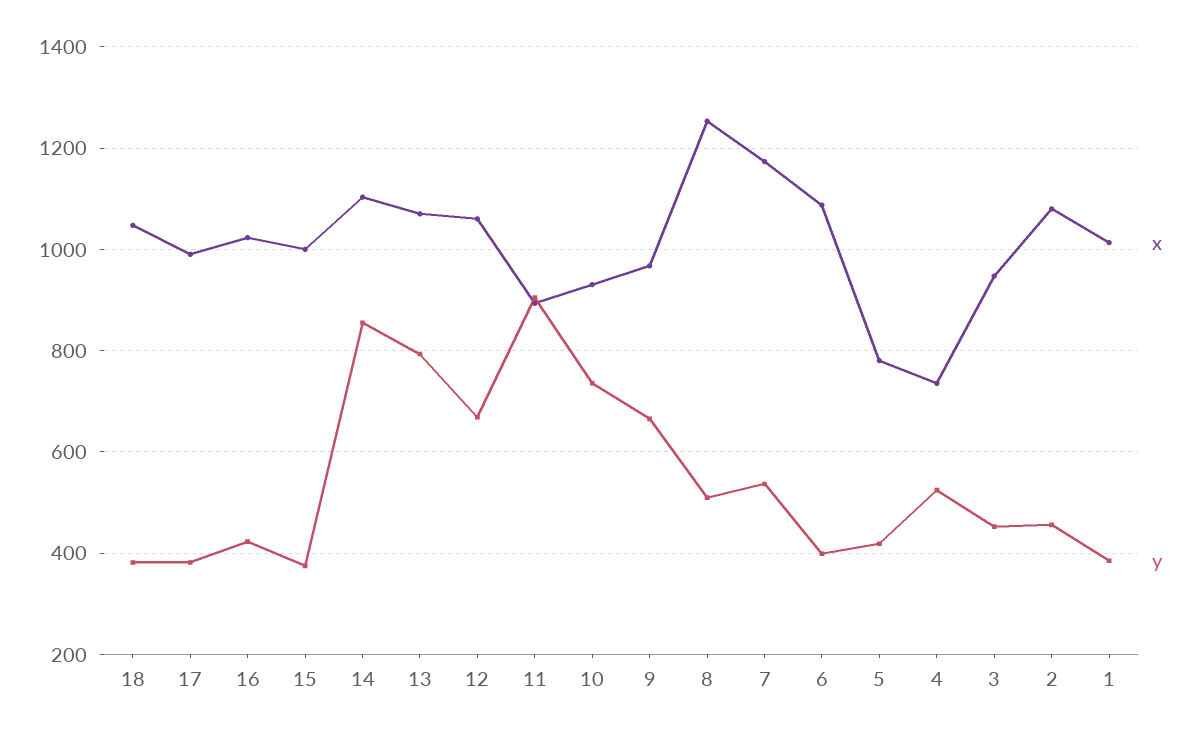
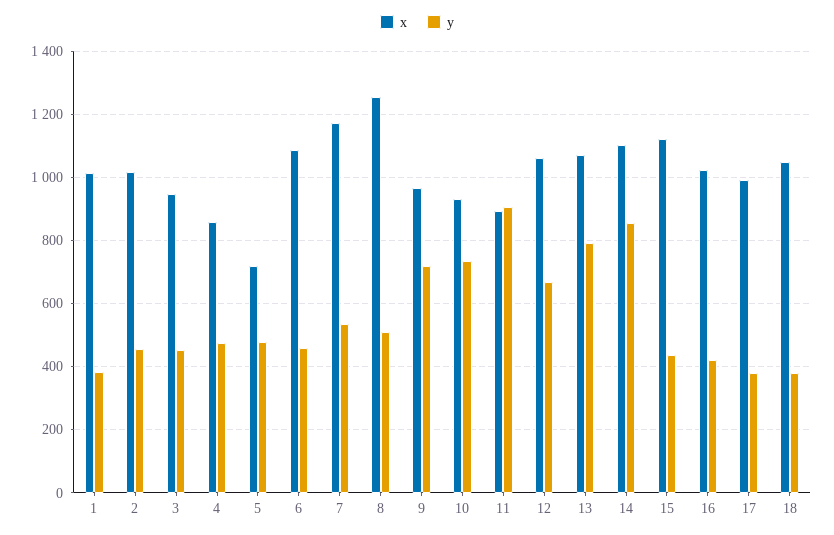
x, 15: 1000 -> 1120
y, 15: 380 -> 440
y, 9: 660 -> 720
y, 6: 400 -> 460
x, 5: 780 -> 720
y, 5: 420 -> 480
x, 4: 740 -> 860
y, 4: 520 -> 480
x, 2: 1080 -> 1020

